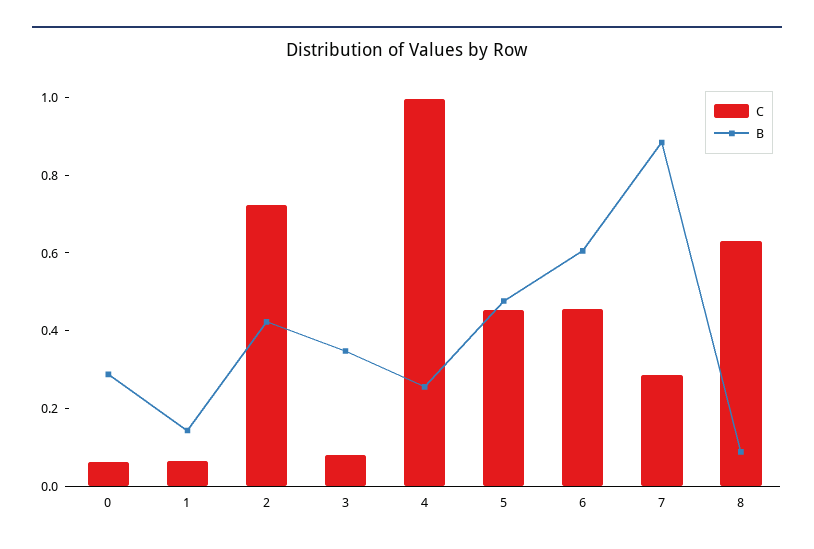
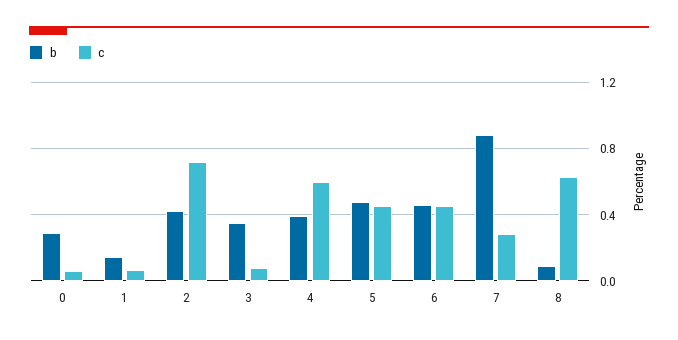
C, 4: 1 -> 0.6
B, 4: 0.25 -> 0.4
B, 6: 0.6 -> 0.45

